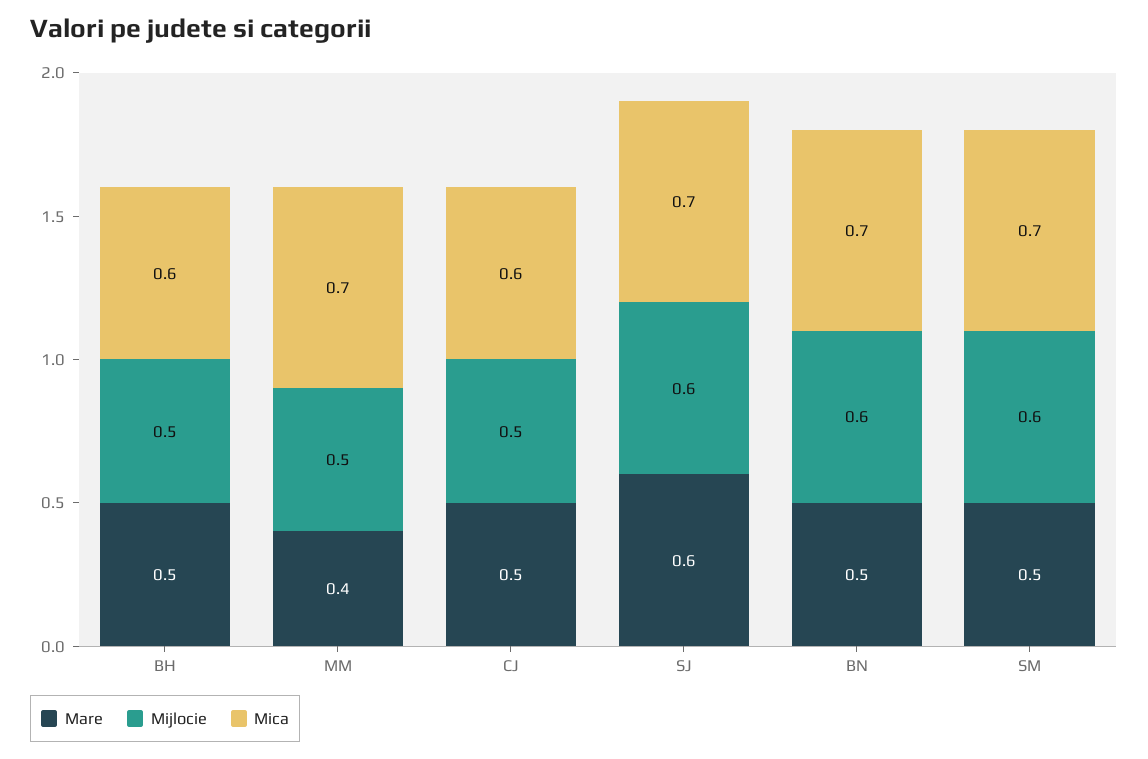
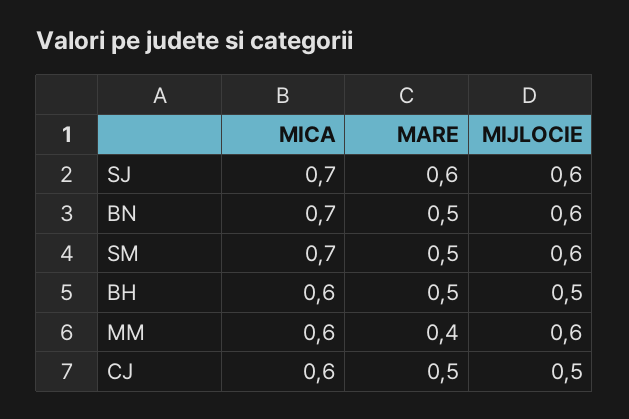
Mijlocie, MM: 0.5 -> 0.6
Mica, MM: 0.7 -> 0.6

